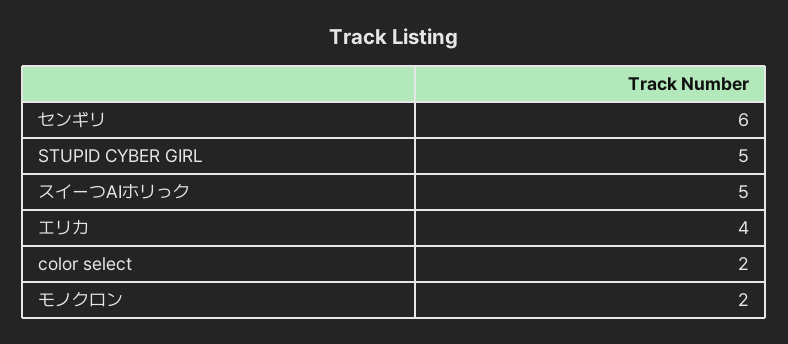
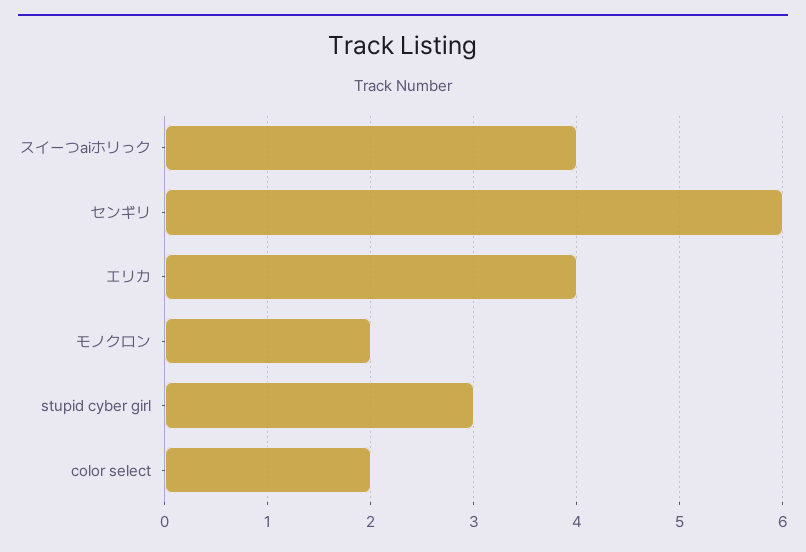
STUPID CYBER GIRL: 5 -> 3
スイーつAIホリっク: 5 -> 4

